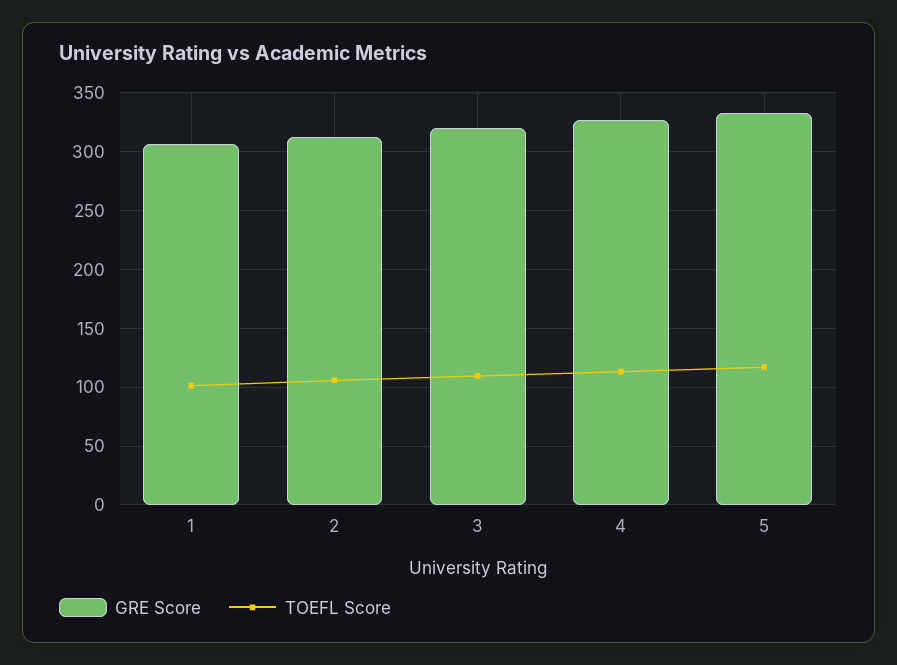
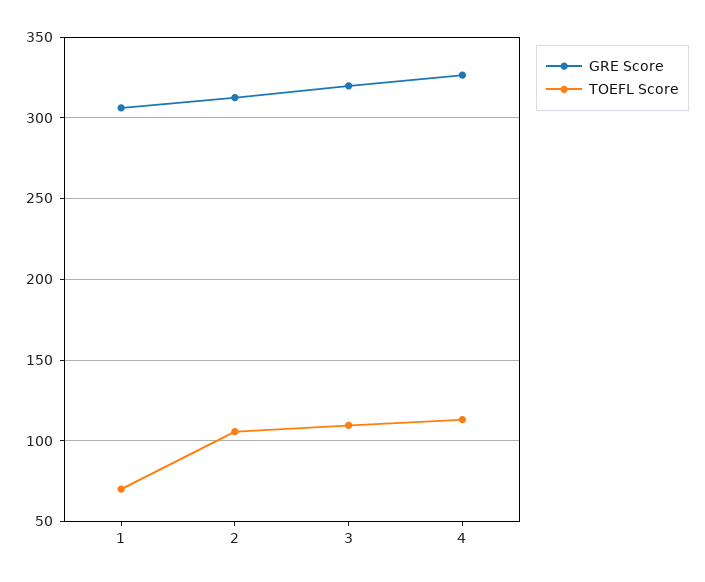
TOEFL Score, 1: 100 -> 70
GRE Score, 5: 330 -> none
TOEFL Score, 5: 120 -> none

